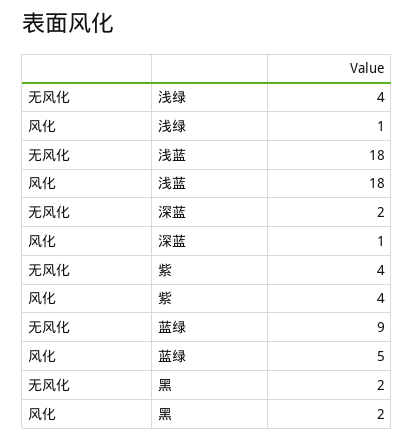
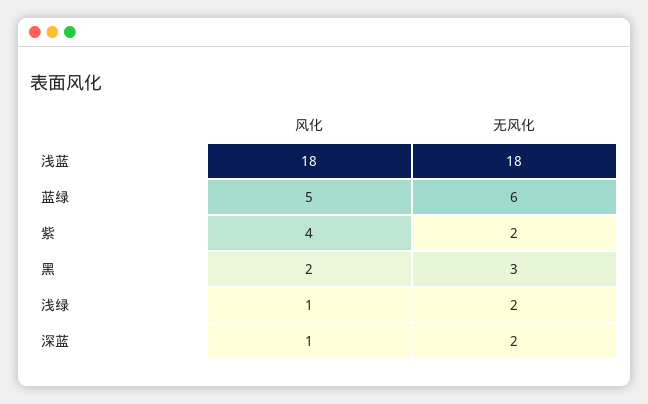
无风化, 浅绿: 4 -> 2
无风化, 紫: 4 -> 2
无风化, 蓝绿: 9 -> 6
无风化, 黑: 2 -> 3

